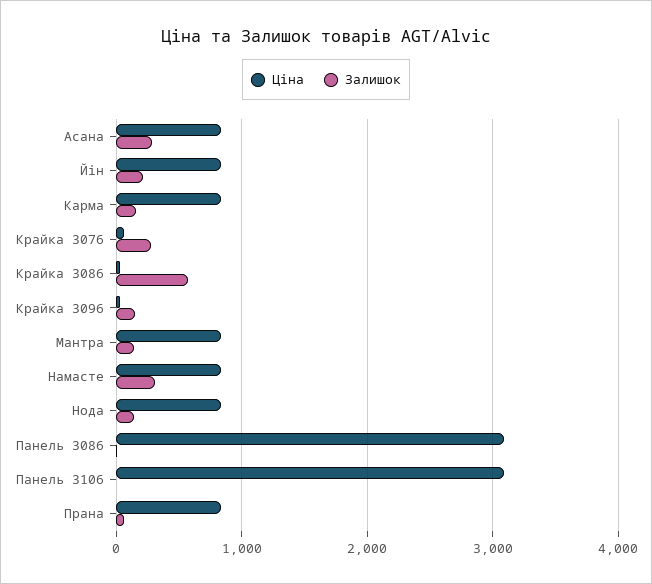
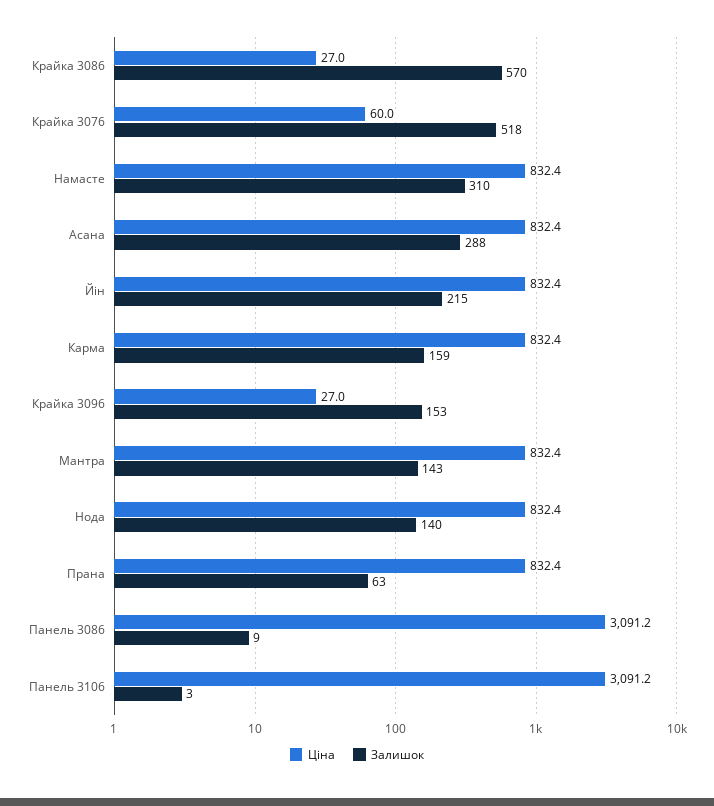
Залишок, Крайка 3076: 300 -> 518

